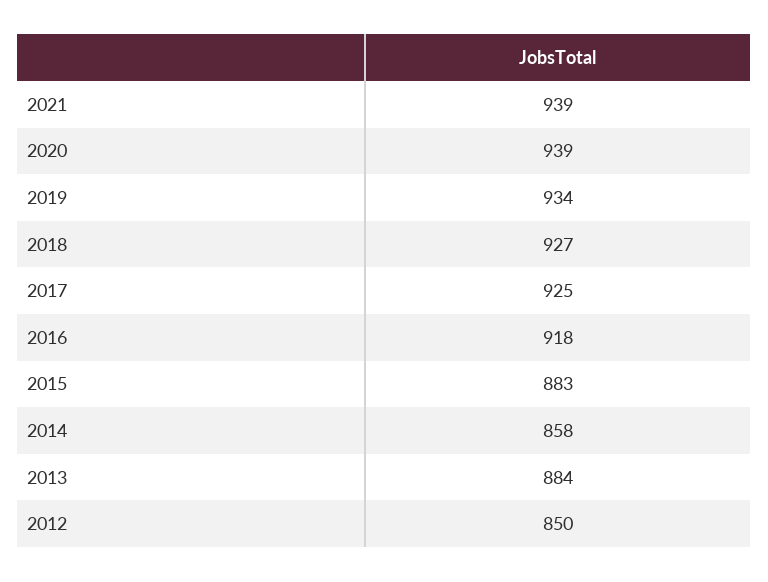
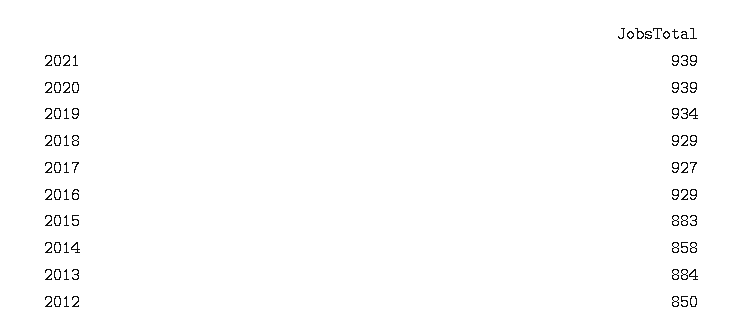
2018: 927 -> 929
2017: 925 -> 927
2016: 918 -> 929

